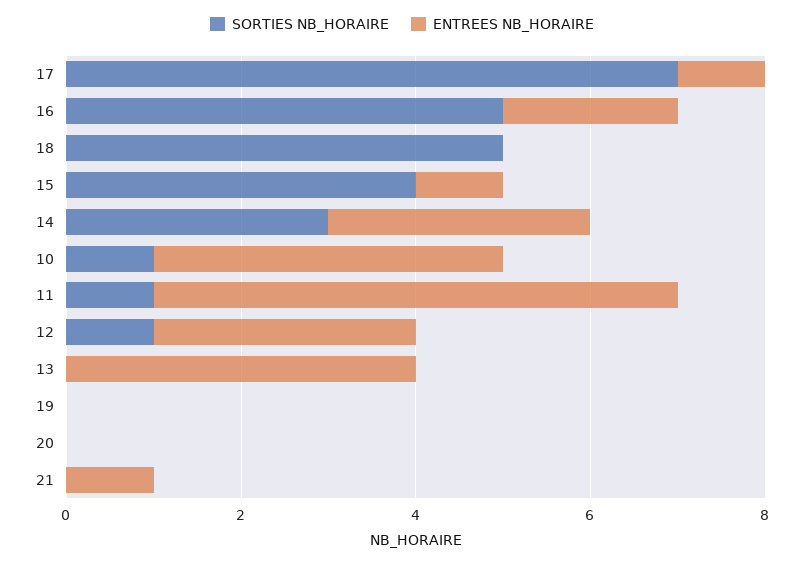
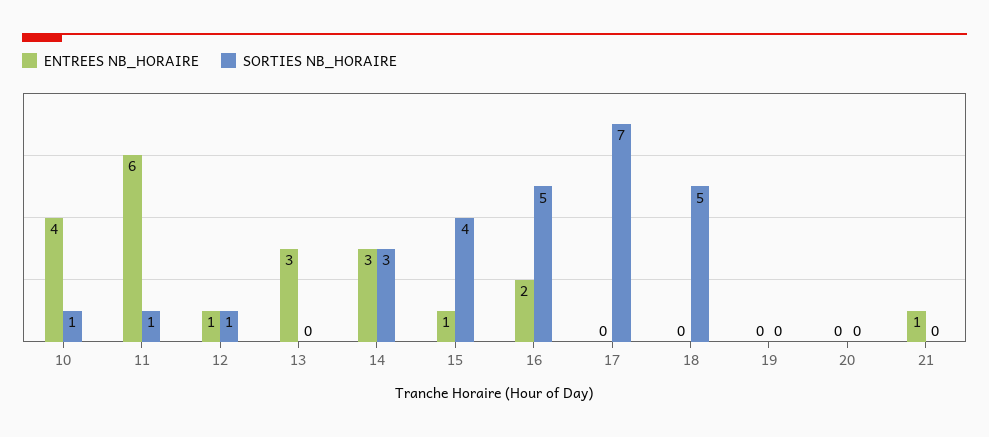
ENTREES NB_HORAIRE, 17: 1 -> 0
ENTREES NB_HORAIRE, 12: 3 -> 1
ENTREES NB_HORAIRE, 13: 4 -> 3

